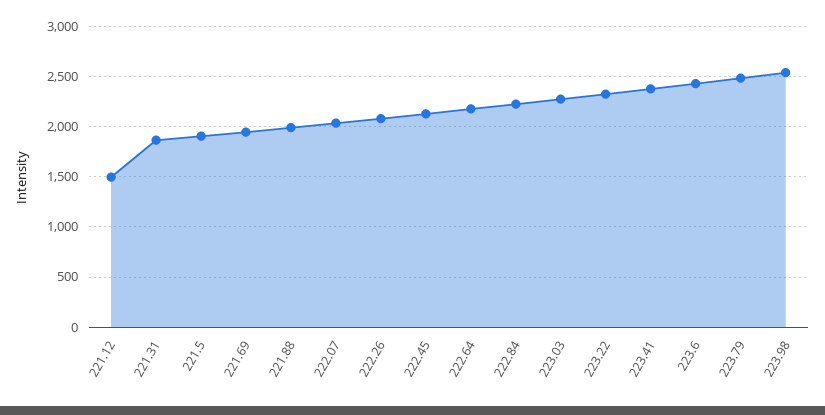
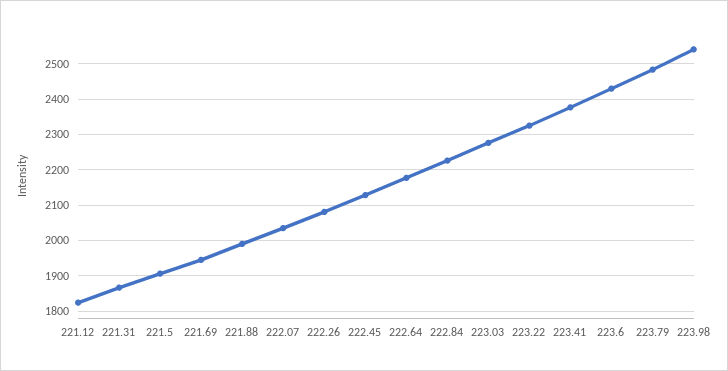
221.12: 1500 -> 1820

